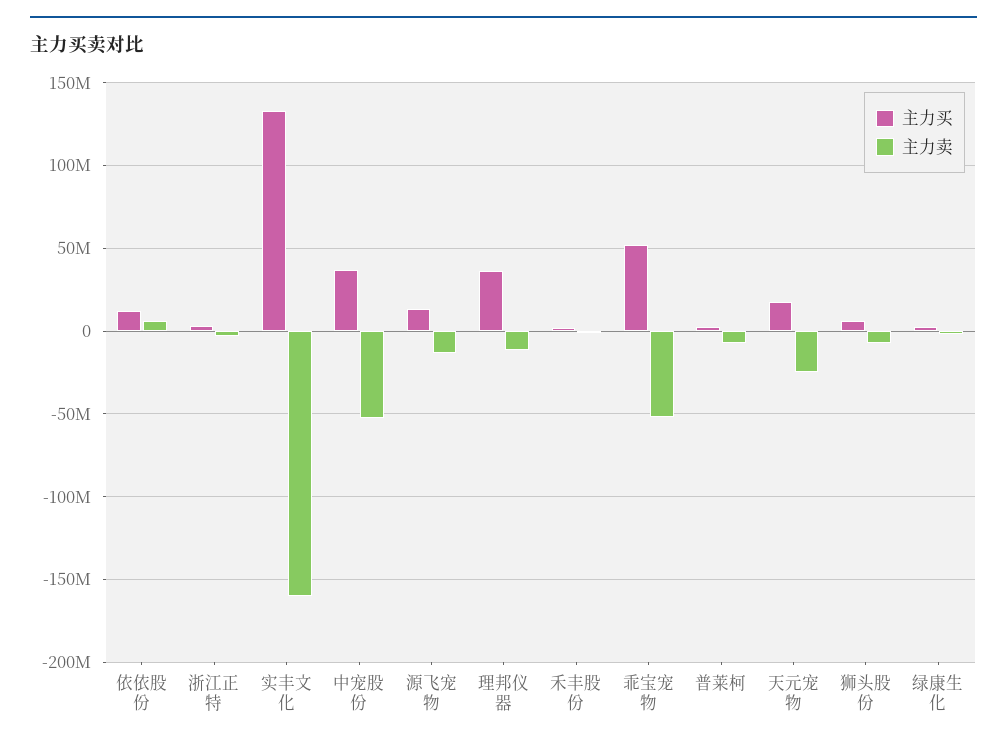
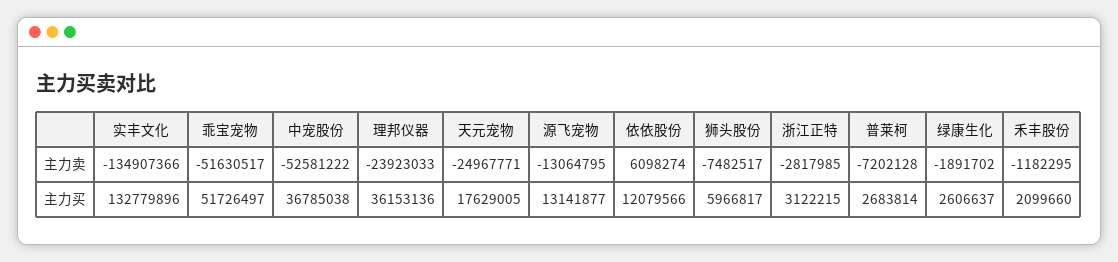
主力卖, 实丰文化: -160000000 -> -134907366
主力卖, 理邦仪器: -10000000 -> -23923033

